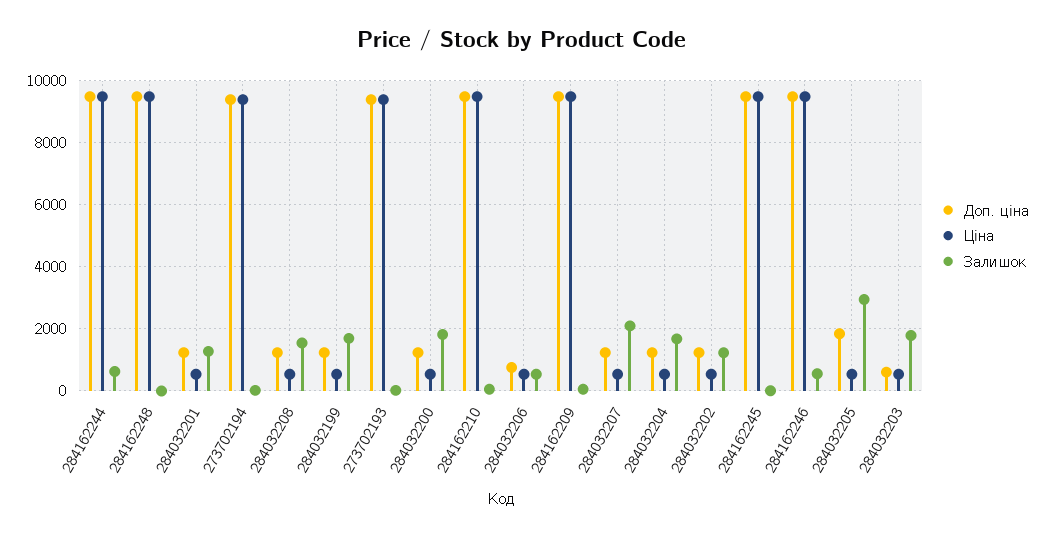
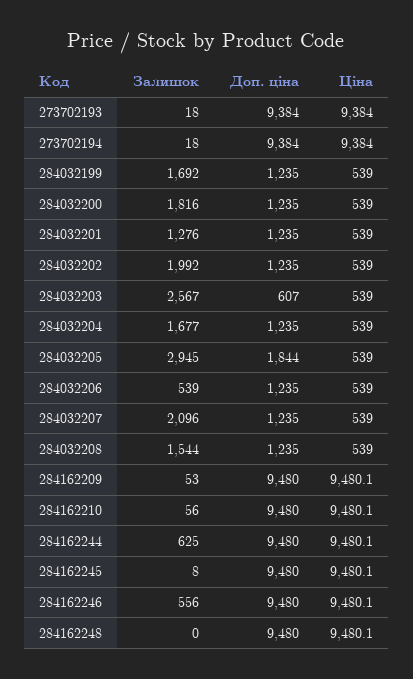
Доп. ціна, 284032206: 800 -> 1235
Залишок, 284032202: 1200 -> 1992
Залишок, 284032203: 1800 -> 2567

